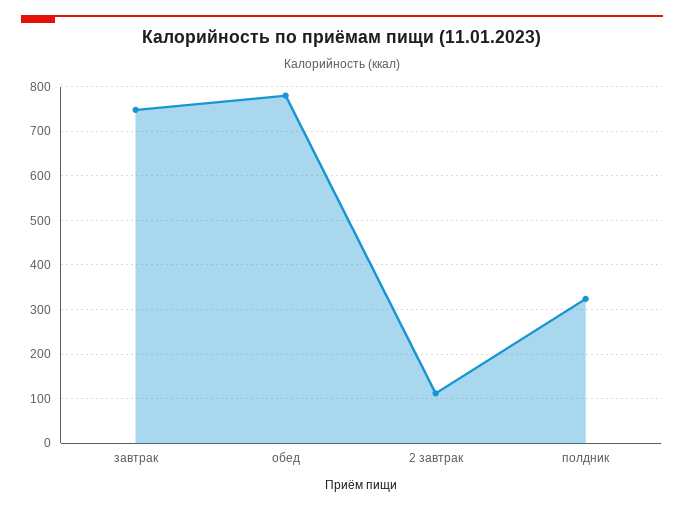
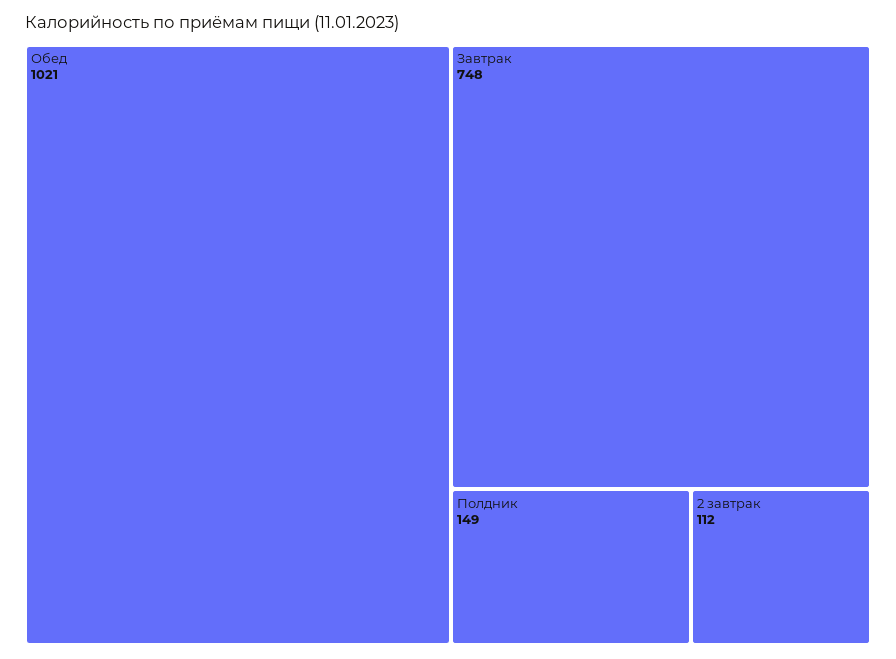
обед: 780 -> 1021
полдник: 320 -> 149

